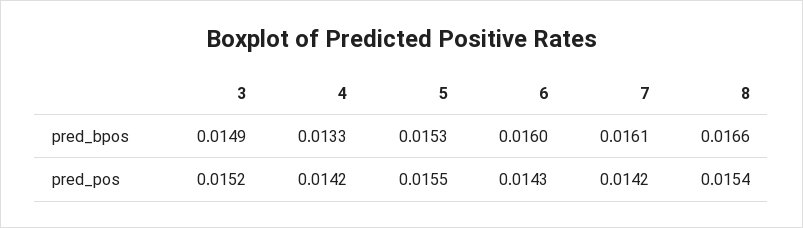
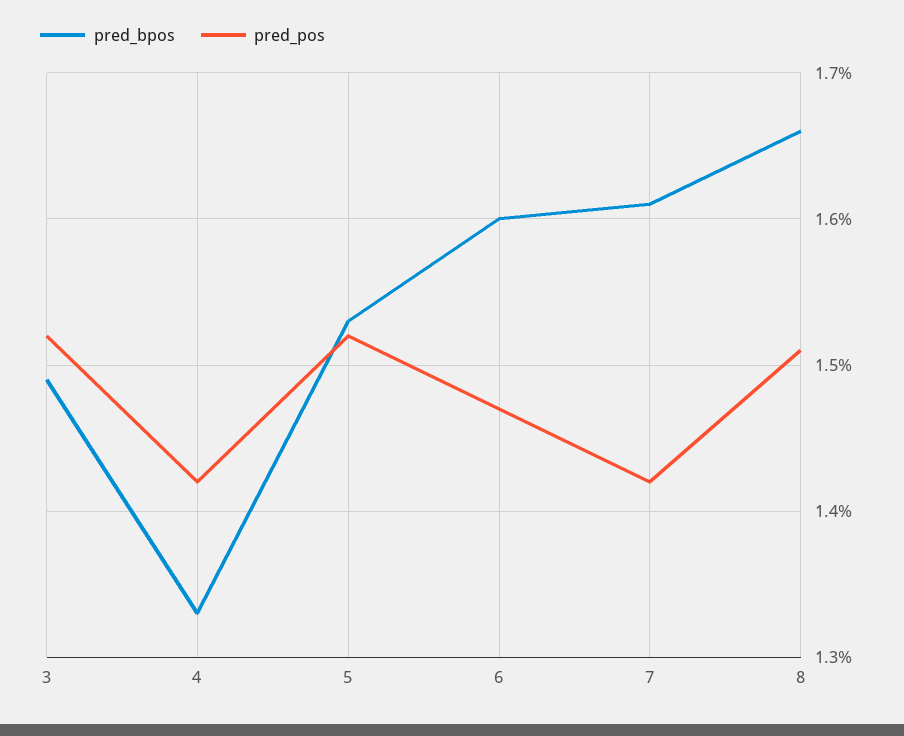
pred_pos, 5: 0.0155 -> 0.0152
pred_pos, 6: 0.0143 -> 0.0147
pred_pos, 8: 0.0154 -> 0.0151

